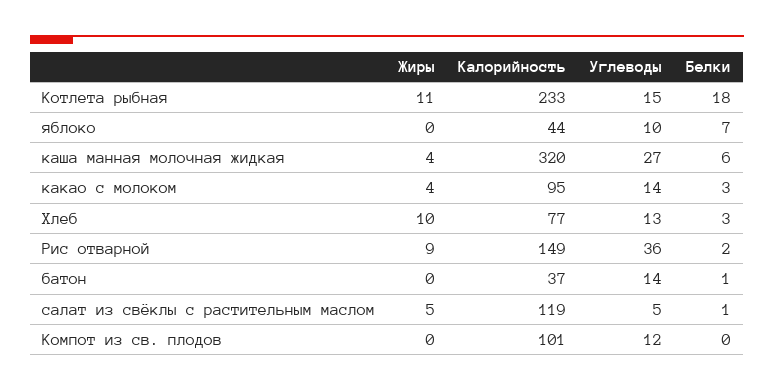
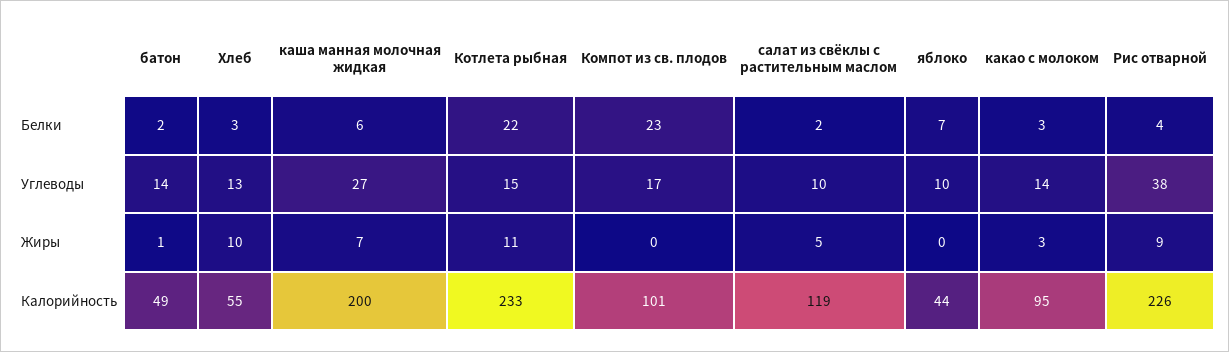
Белки, Котлета рыбная: 18 -> 22
Жиры, каша манная молочная жидкая: 4 -> 7
Калорийность, каша манная молочная жидкая: 320 -> 200
Жиры, какао с молоком: 4 -> 3
Калорийность, Хлеб: 77 -> 55
Калорийность, Рис отварной: 149 -> 226
Углеводы, Рис отварной: 36 -> 38
Белки, Рис отварной: 2 -> 4
Жиры, батон: 0 -> 1
Калорийность, батон: 37 -> 49
Белки, батон: 1 -> 2
Углеводы, салат из свёклы с растительным маслом: 5 -> 10
Белки, салат из свёклы с растительным маслом: 1 -> 2
Углеводы, Компот из св. плодов: 12 -> 17
Белки, Компот из св. плодов: 0 -> 23

